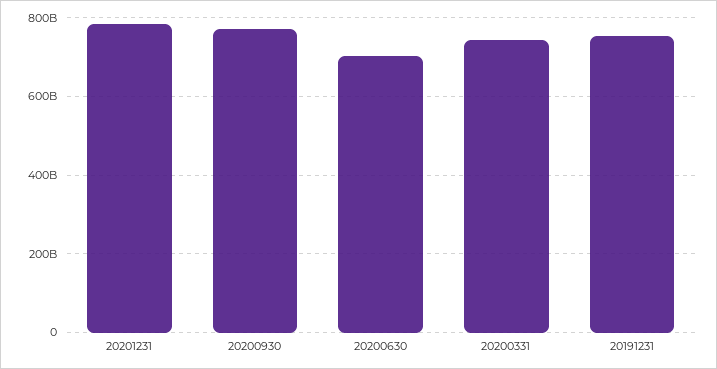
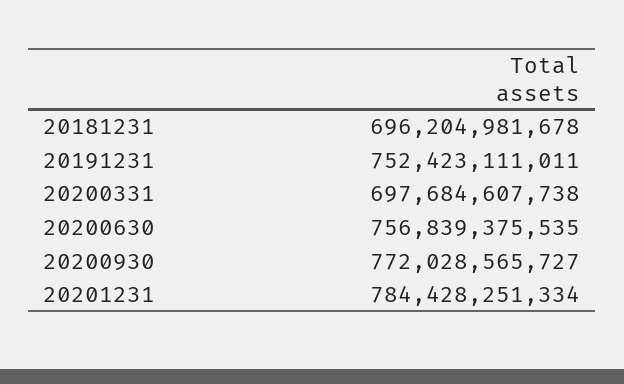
20200630: 700000000000 -> 756839375535
20200331: 740000000000 -> 697684607738
20181231: none -> 696204981678

